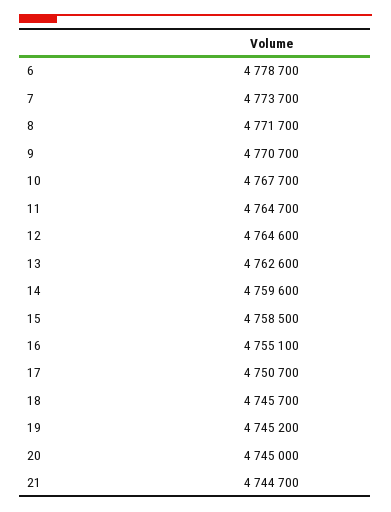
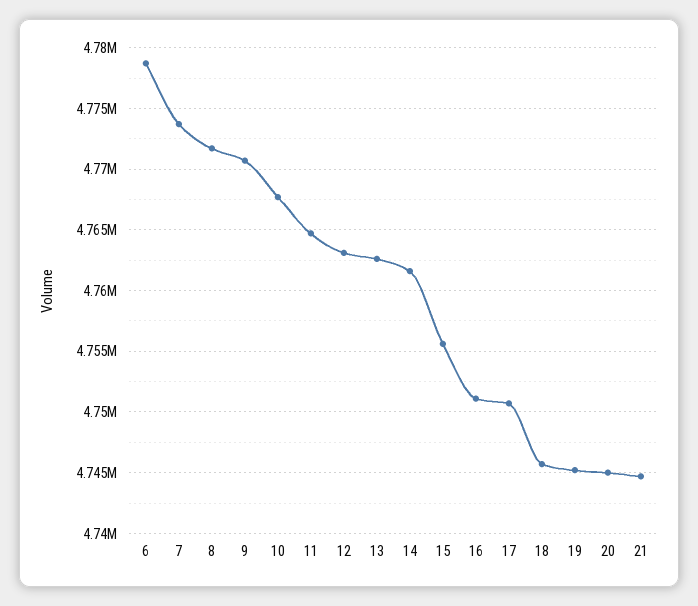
12: 4764600 -> 4763000
14: 4759600 -> 4761500
15: 4758500 -> 4755500
16: 4755100 -> 4751000

